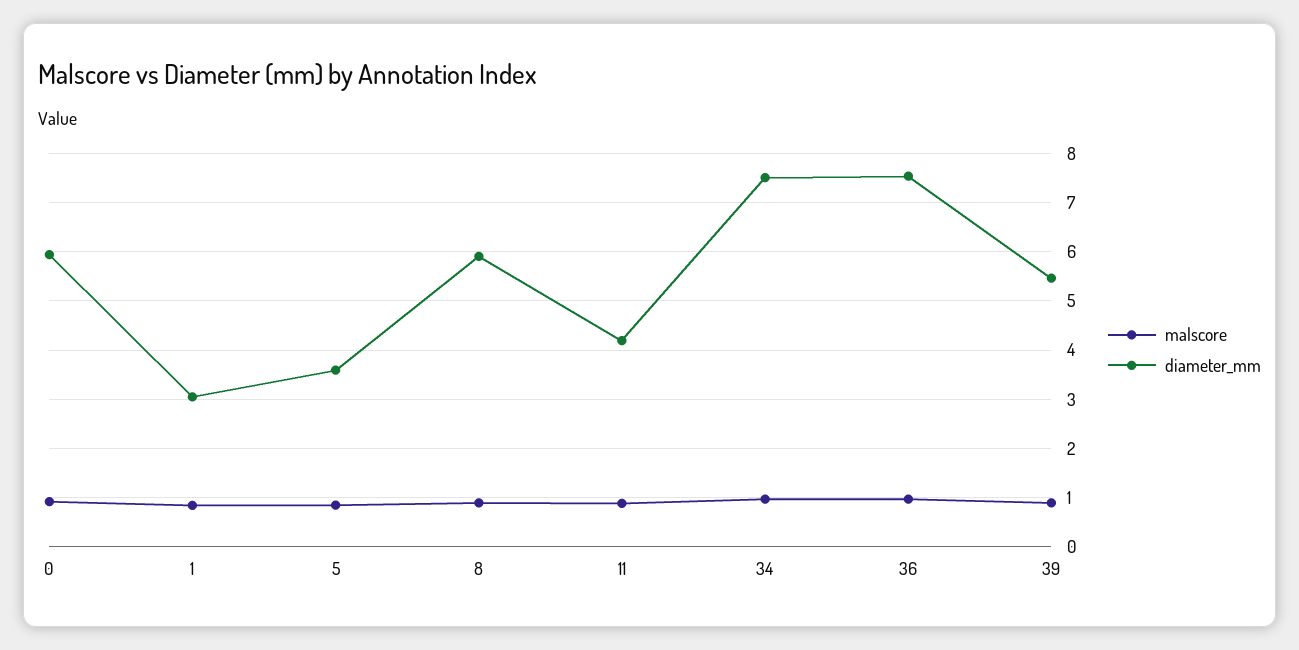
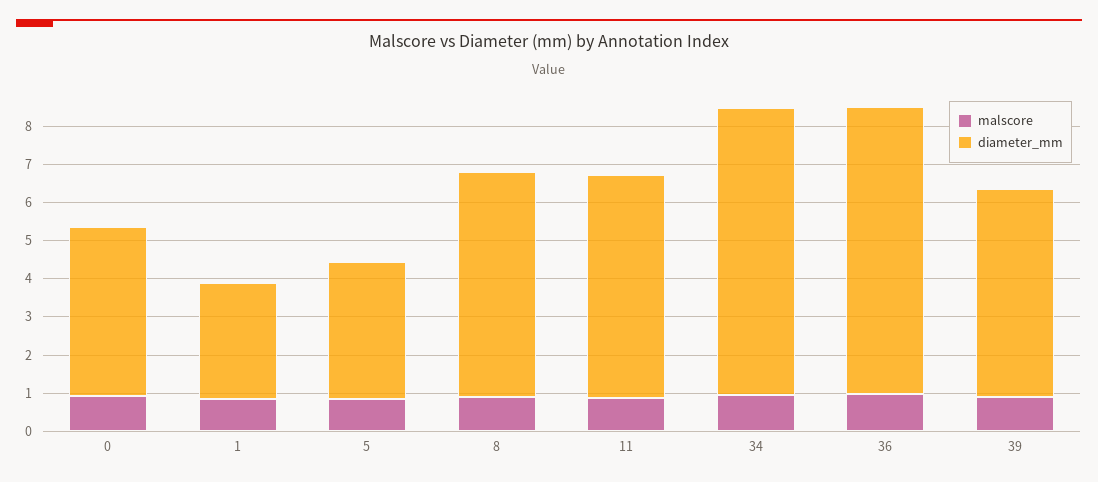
diameter_mm, 0: 6 -> 4.5
diameter_mm, 11: 4.2 -> 5.75

